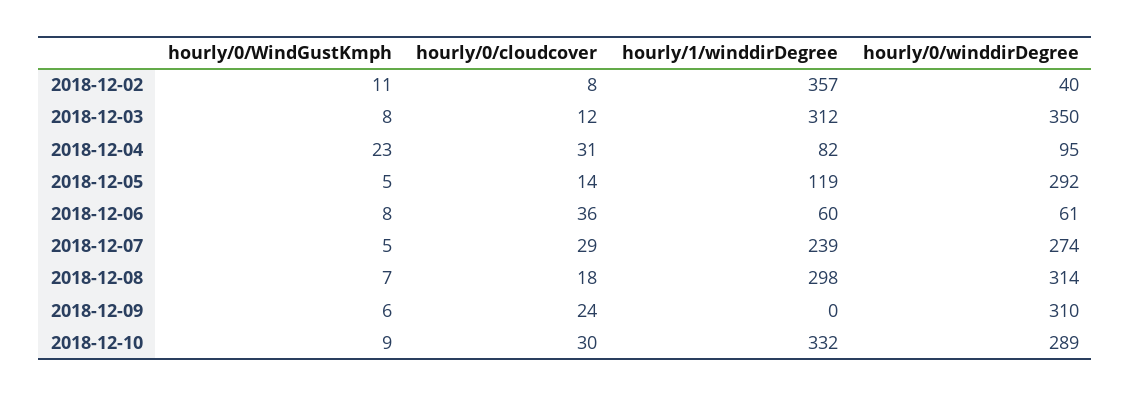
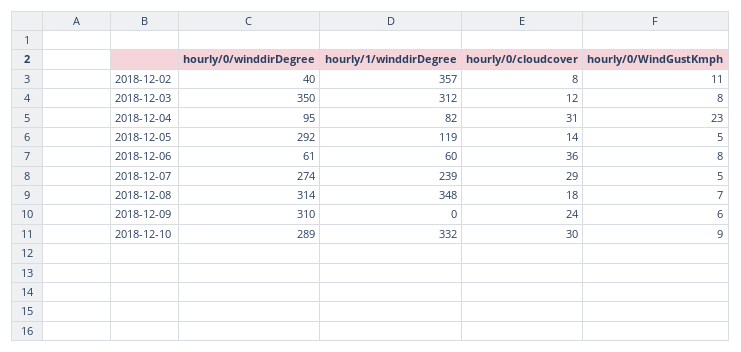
hourly/1/winddirDegree, 2018-12-08: 298 -> 348

